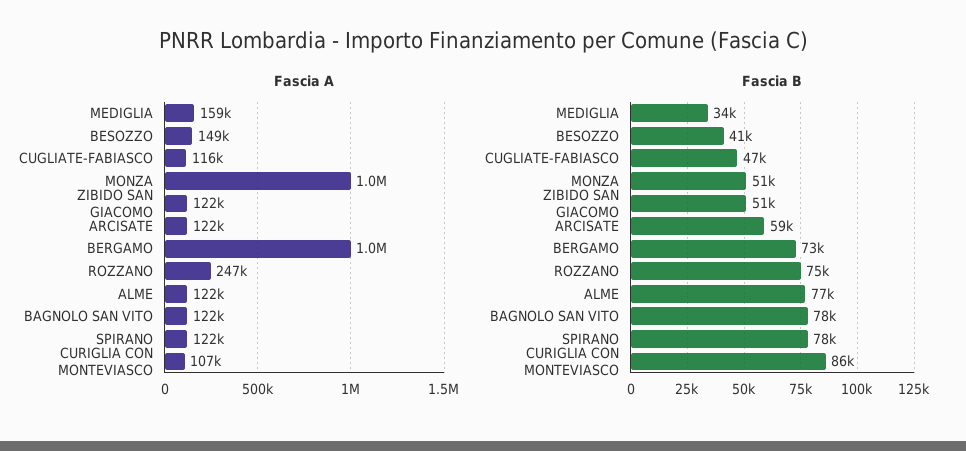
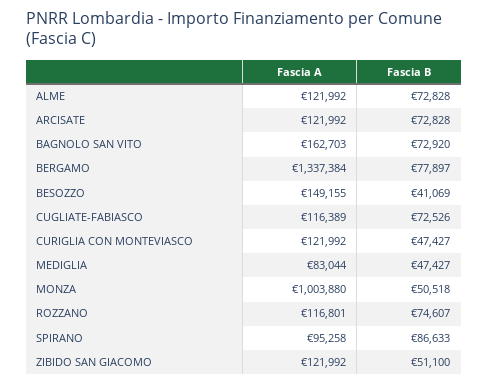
Fascia A, MEDIGLIA: 159000 -> 83044
Fascia A, BERGAMO: 1000000 -> 1337384
Fascia A, ROZZANO: 247000 -> 116801
Fascia A, BAGNOLO SAN VITO: 122000 -> 162703
Fascia A, SPIRANO: 122000 -> 95258
Fascia A, CURIGLIA CON MONTEVIASCO: 107000 -> 121992
Fascia B, MEDIGLIA: 34000 -> 47427
Fascia B, CUGLIATE-FABIASCO: 47000 -> 72526
Fascia B, ARCISATE: 59000 -> 72828
Fascia B, BERGAMO: 73000 -> 77897
Fascia B, ALME: 77000 -> 72828
Fascia B, BAGNOLO SAN VITO: 78000 -> 72920
Fascia B, SPIRANO: 78000 -> 86633
Fascia B, CURIGLIA CON MONTEVIASCO: 86000 -> 47427

